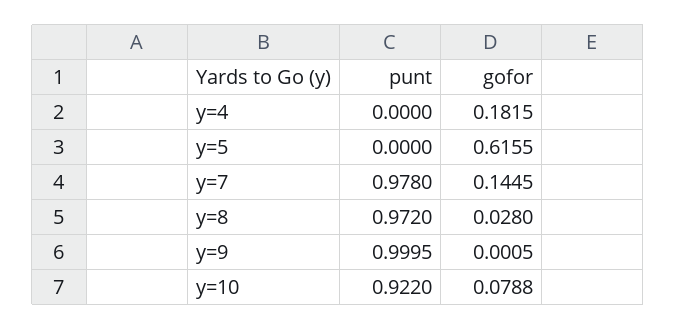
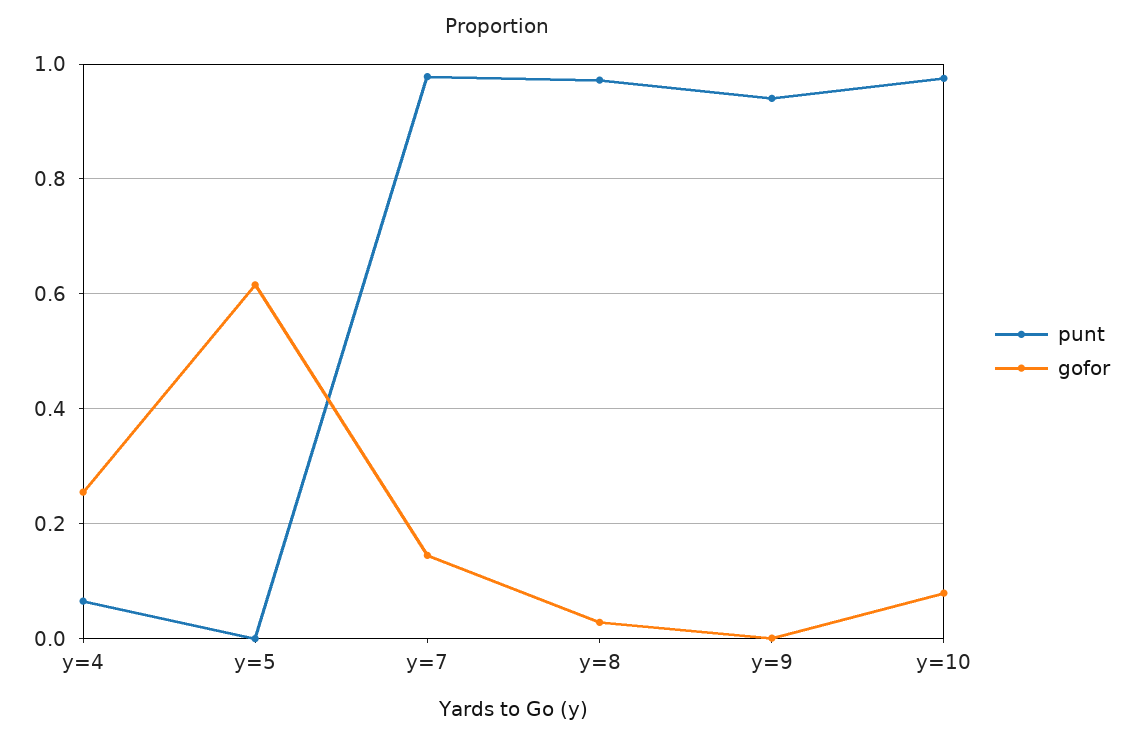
punt, y=4: 0 -> 0.06
gofor, y=4: 0.1815 -> 0.26
punt, y=9: 0.9995 -> 0.94
punt, y=10: 0.922 -> 0.98

